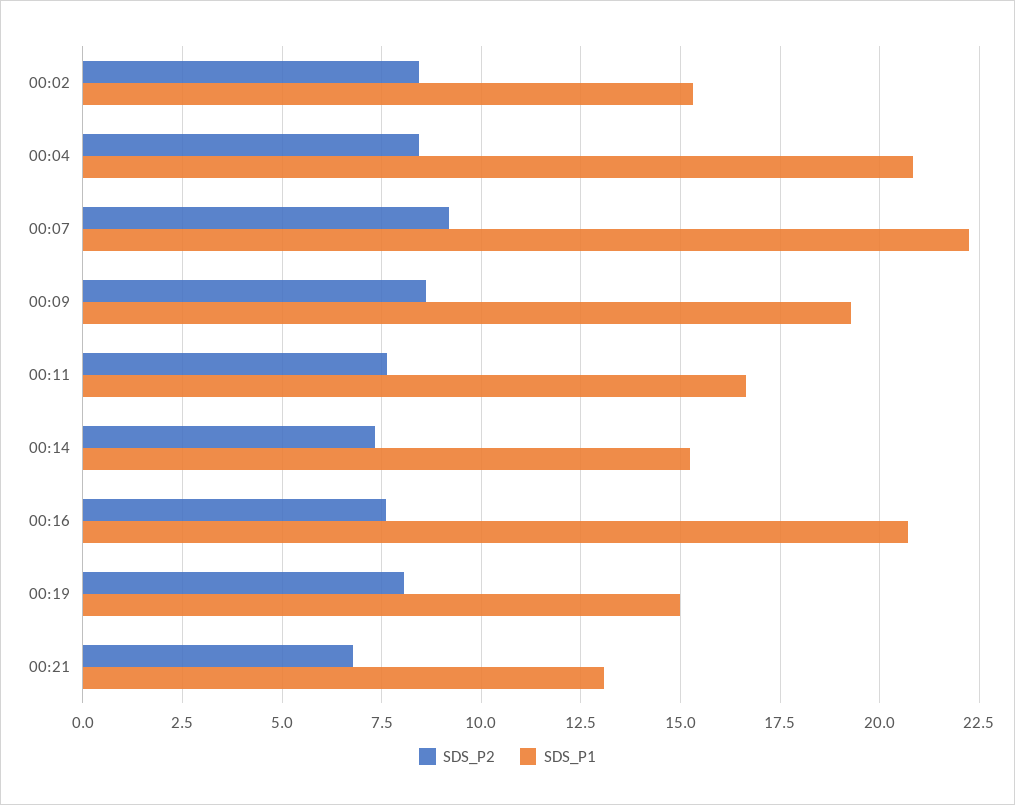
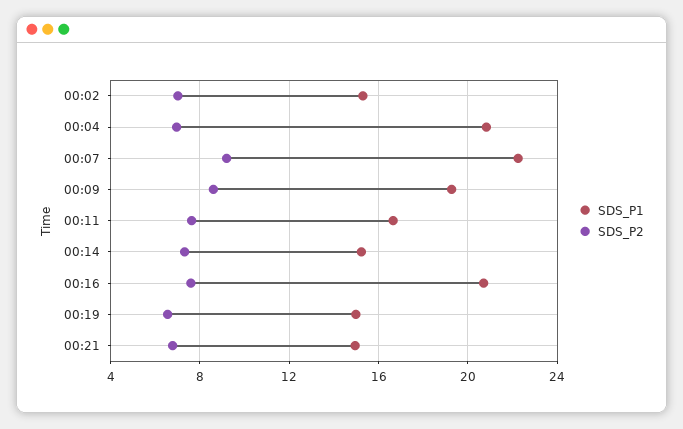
SDS_P2, 00:02: 8.5 -> 7
SDS_P2, 00:04: 8.5 -> 7
SDS_P2, 00:19: 8 -> 6.5
SDS_P1, 00:21: 13 -> 15

